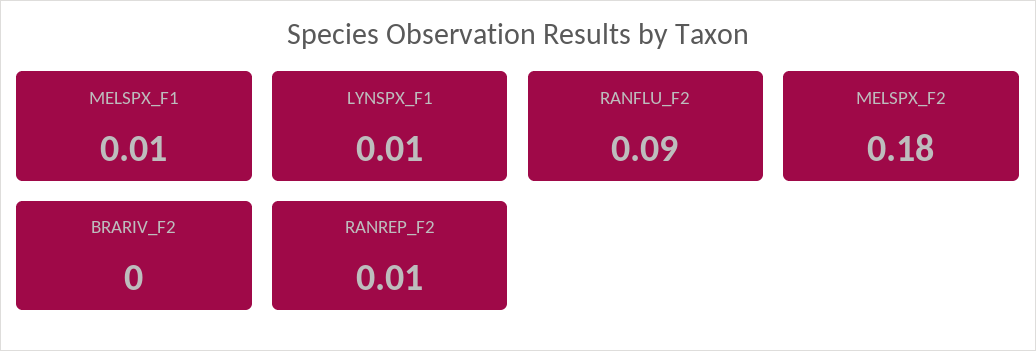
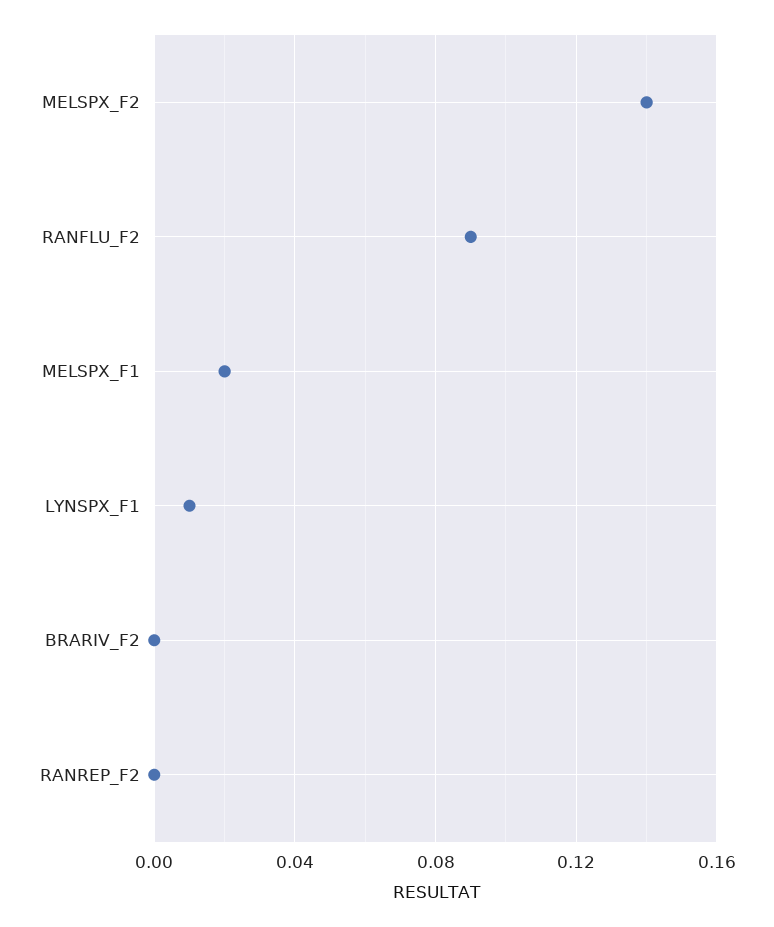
MELSPX_F1: 0.01 -> 0.02
MELSPX_F2: 0.18 -> 0.14
RANREP_F2: 0.01 -> 0

